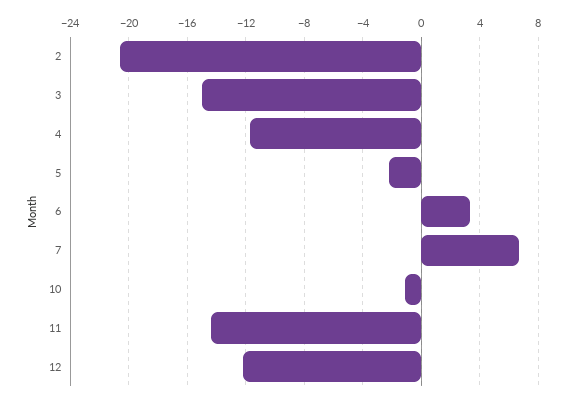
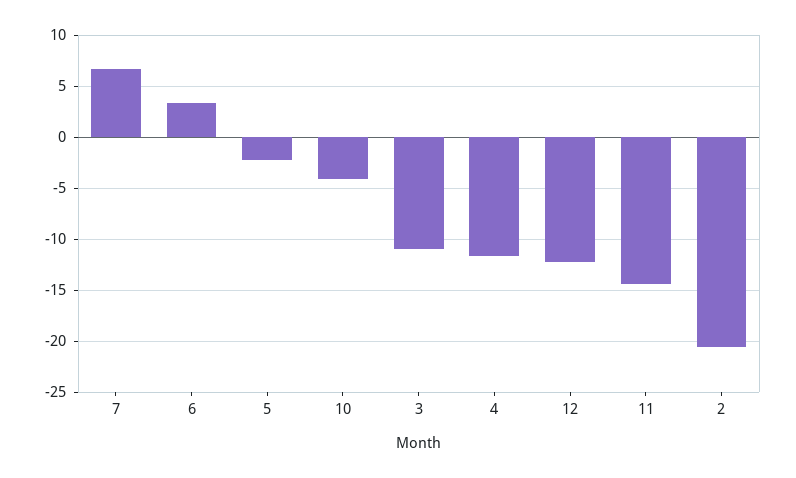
3: -15 -> -11
10: -1 -> -4

